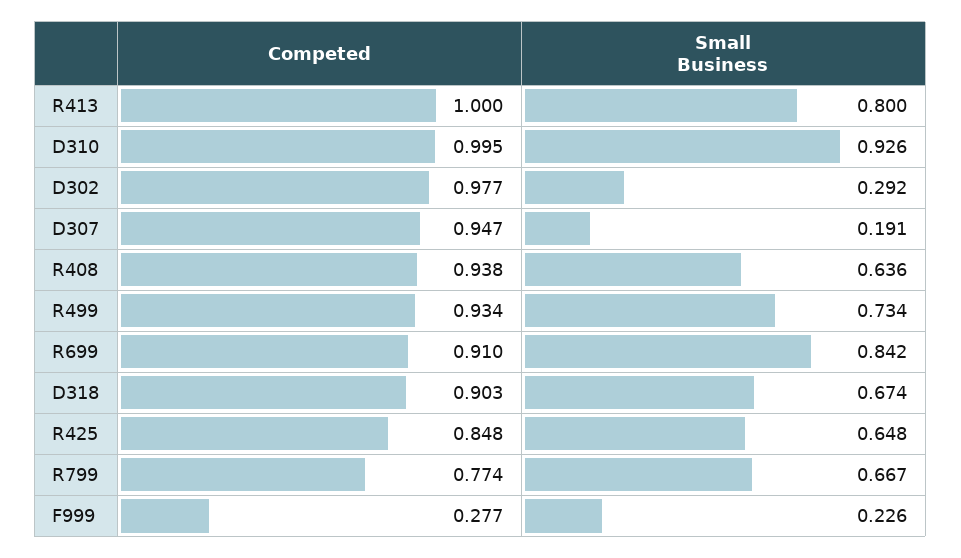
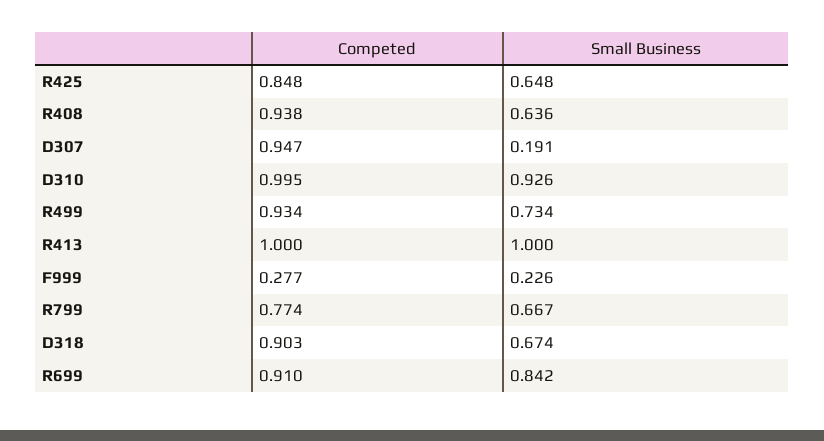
Small Business, R413: 0.8 -> 1
Competed, D302: 0.977 -> none
Small Business, D302: 0.292 -> none

